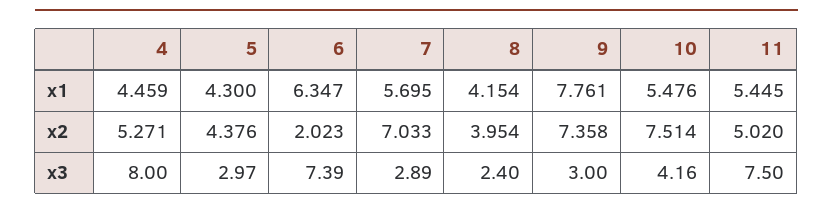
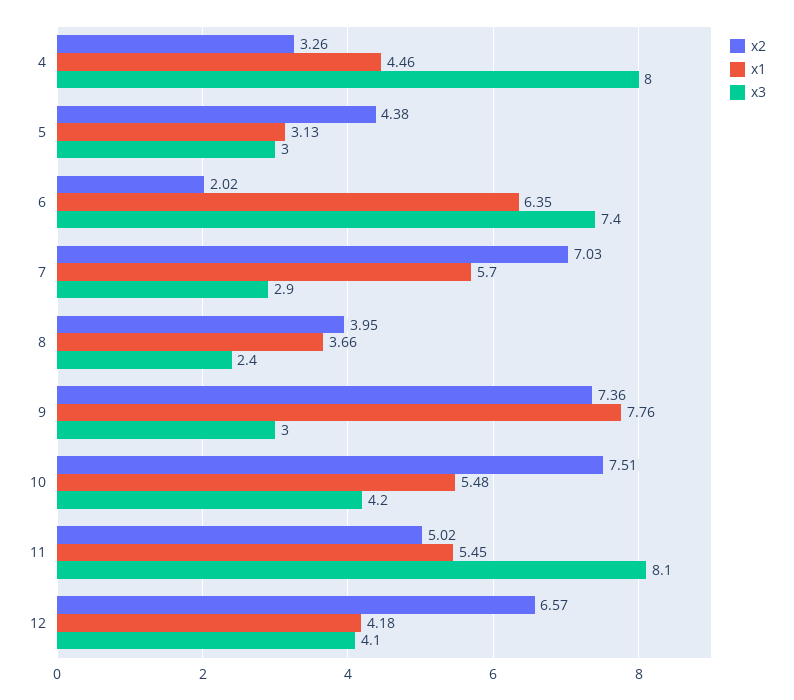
x1, 5: 4.3 -> 3.13
x1, 8: 4.154 -> 3.66
x2, 4: 5.271 -> 3.26
x3, 11: 7.5 -> 8.1
x2, 12: none -> 6.57
x1, 12: none -> 4.18
x3, 12: none -> 4.1

